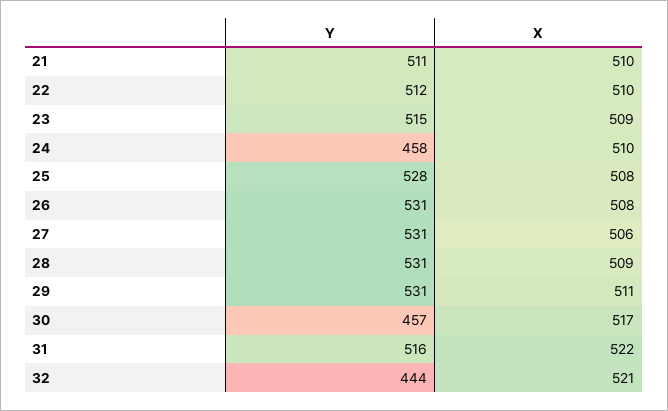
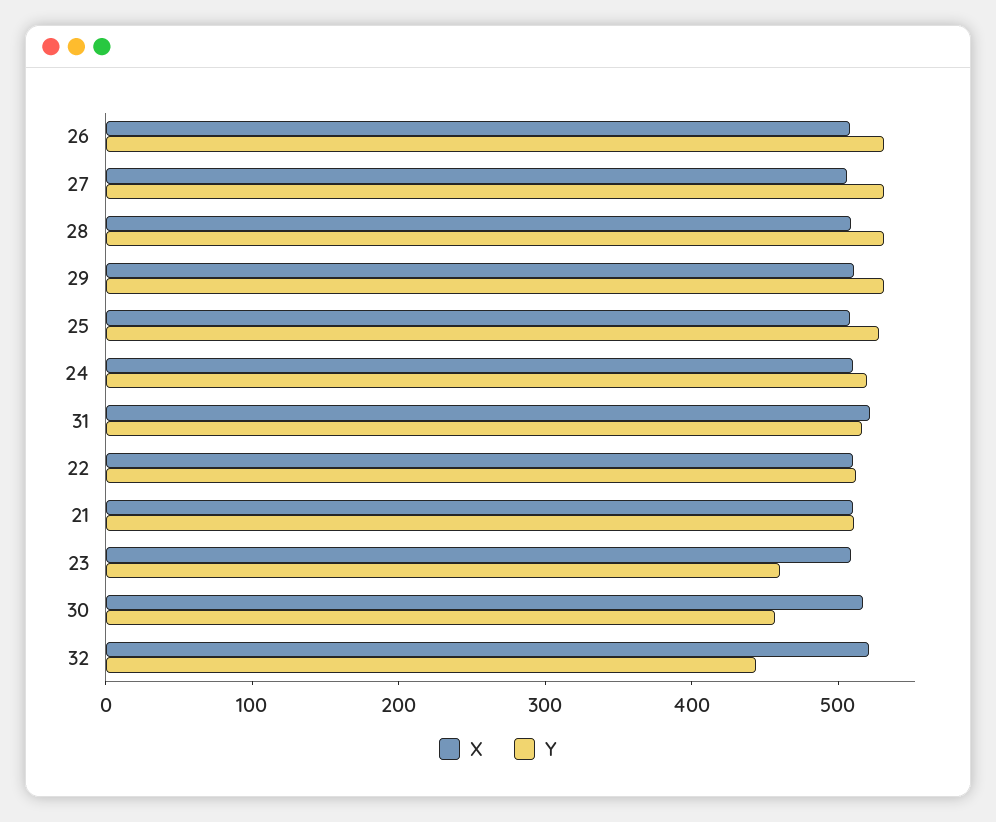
Y, 23: 515 -> 460
Y, 24: 458 -> 520

